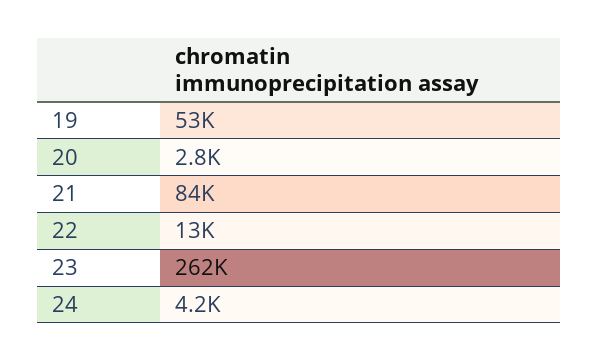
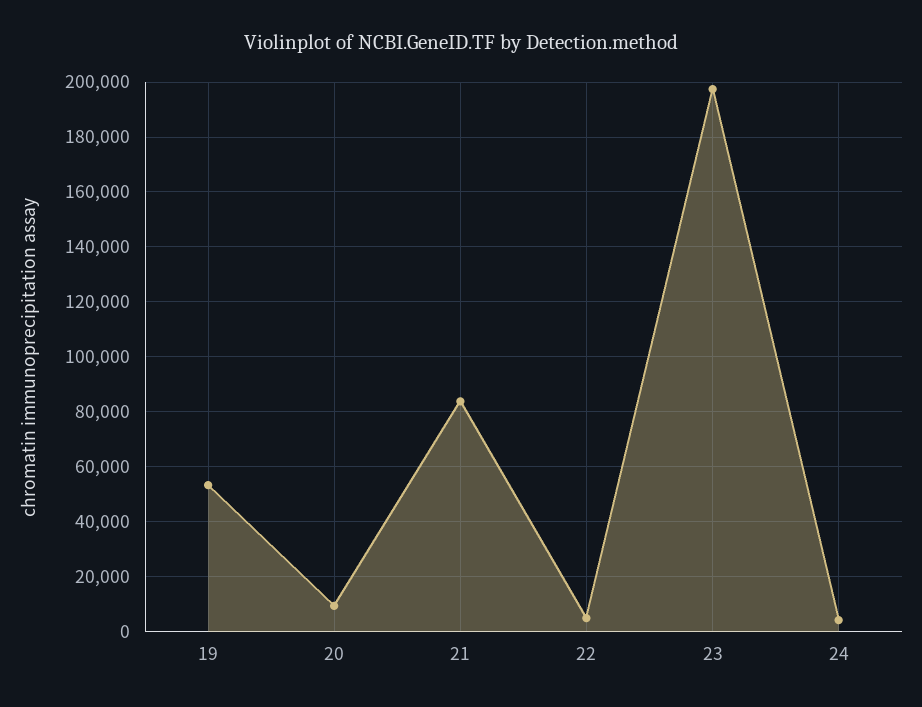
20: 2800 -> 10000
22: 13000 -> 5000
23: 262000 -> 197500

